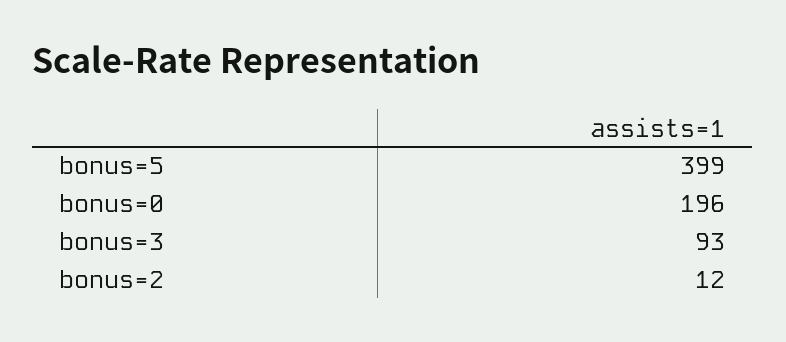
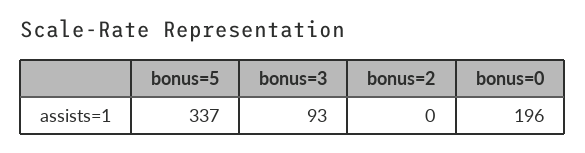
bonus=5: 399 -> 337
bonus=2: 12 -> 0

